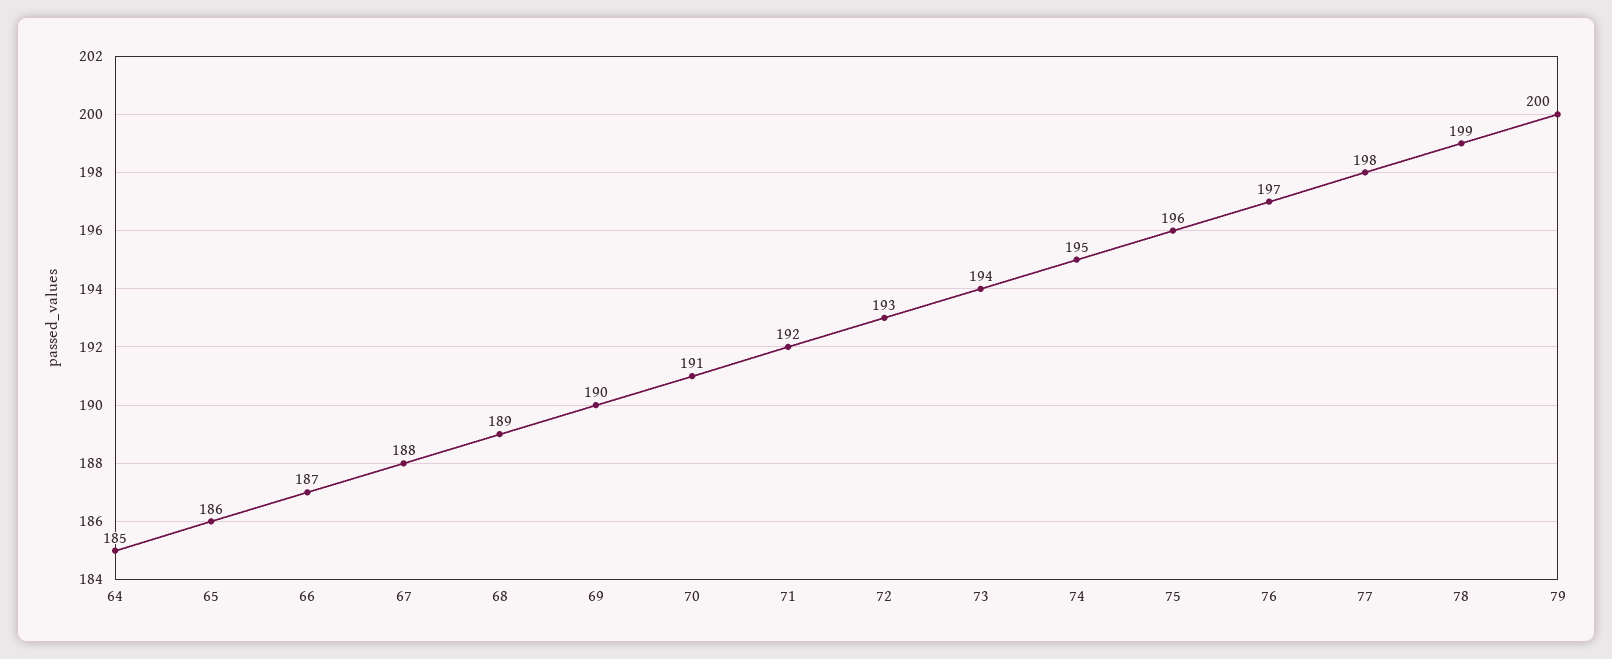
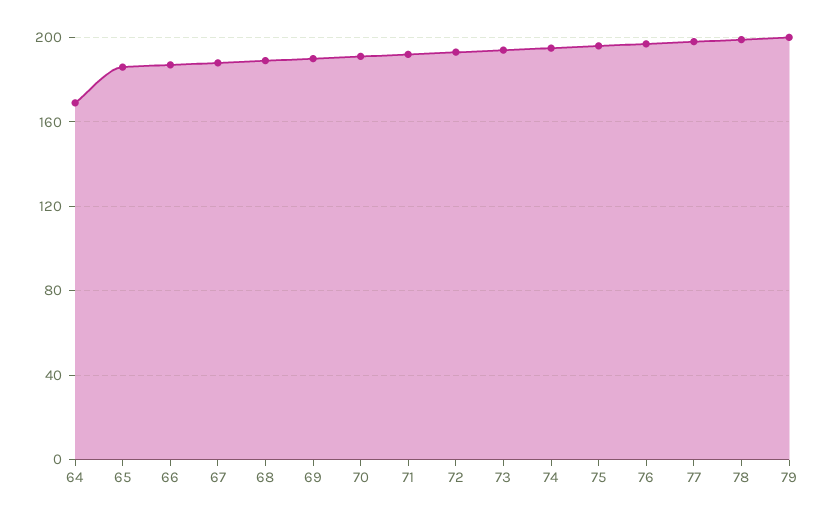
64: 185 -> 170

